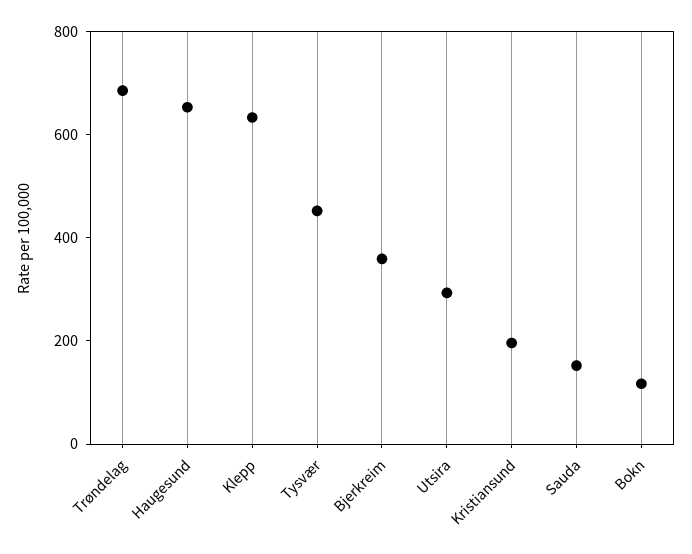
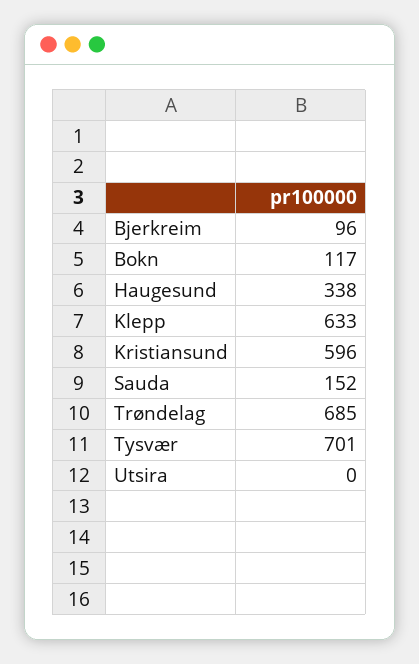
Haugesund: 650 -> 338
Tysvær: 450 -> 701
Bjerkreim: 350 -> 96
Utsira: 300 -> 0
Kristiansund: 200 -> 596

